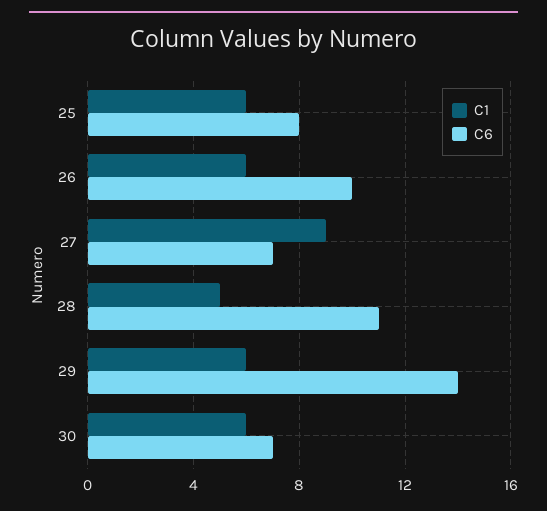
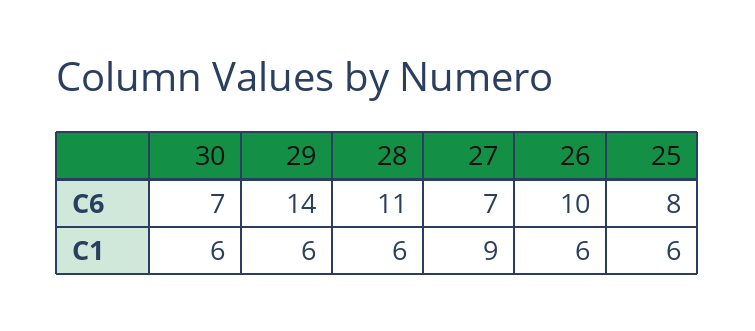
C1, 28: 5 -> 6

